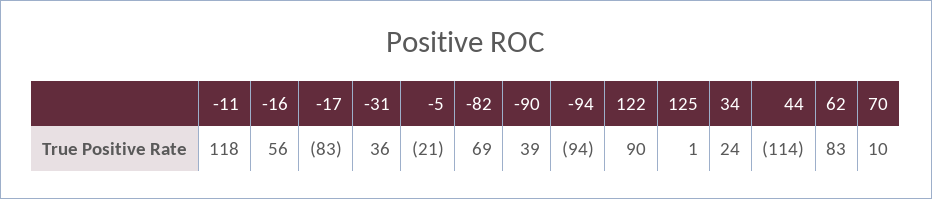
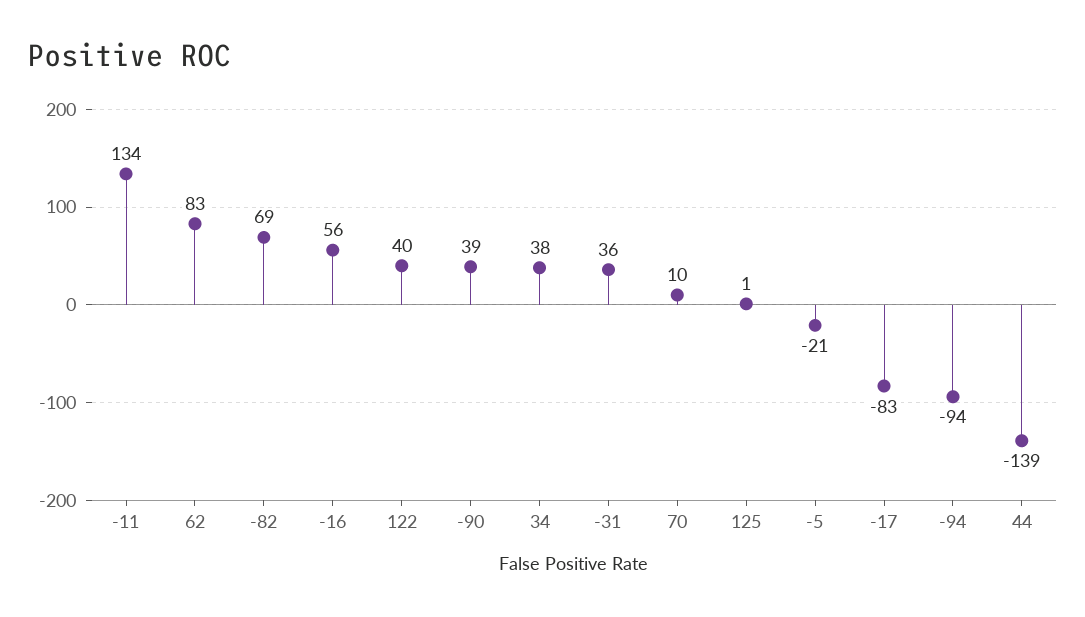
-11: 118 -> 134
122: 90 -> 40
34: 24 -> 38
44: -114 -> -139

